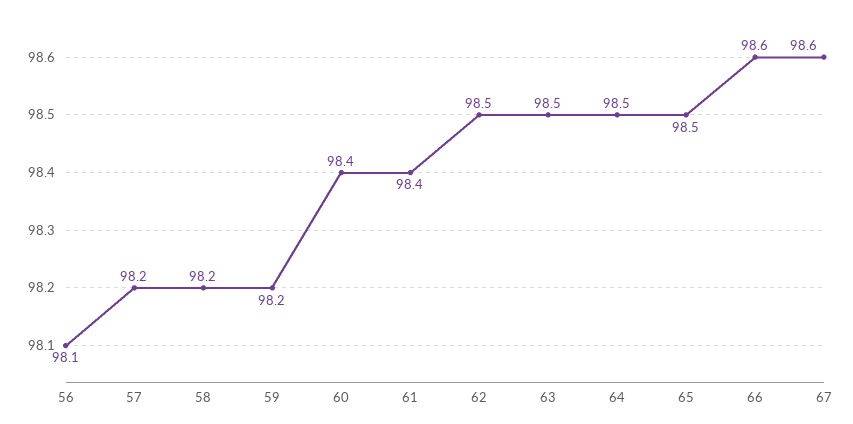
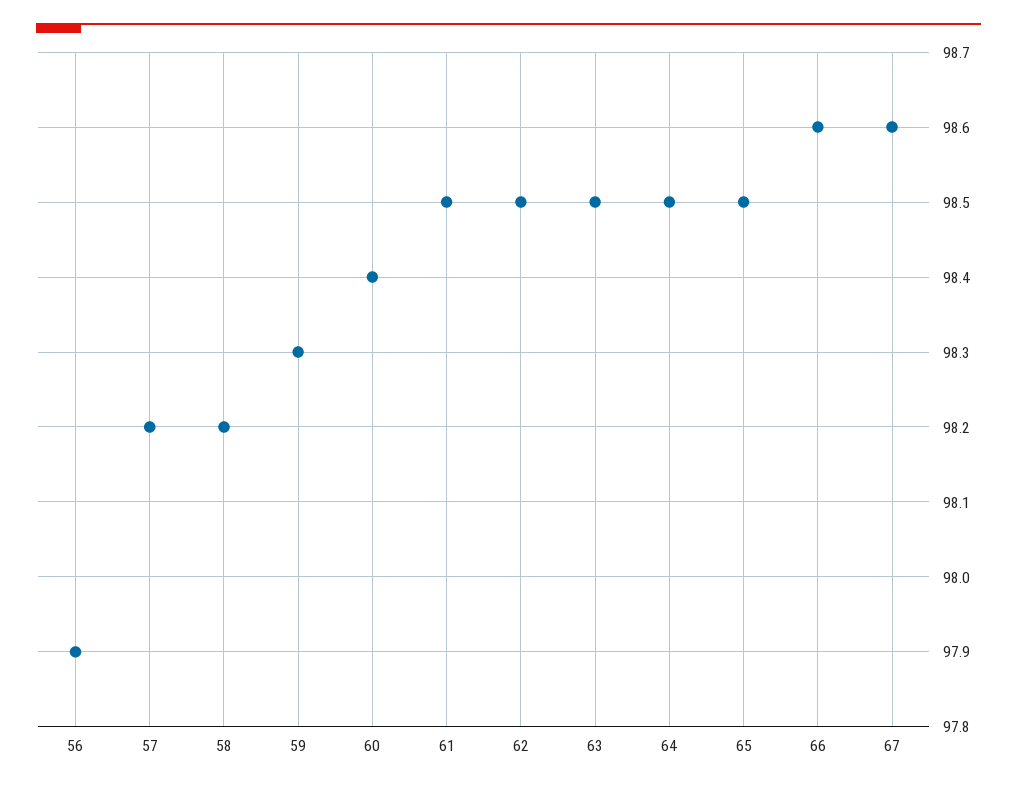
56: 98.1 -> 97.9
59: 98.2 -> 98.3
61: 98.4 -> 98.5

